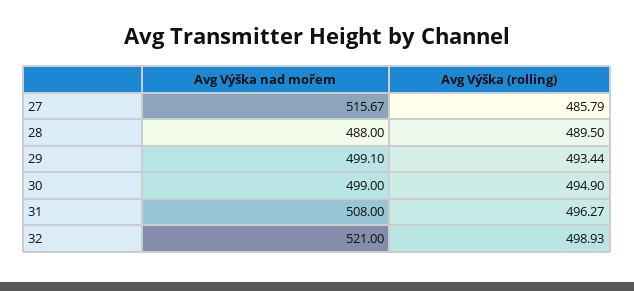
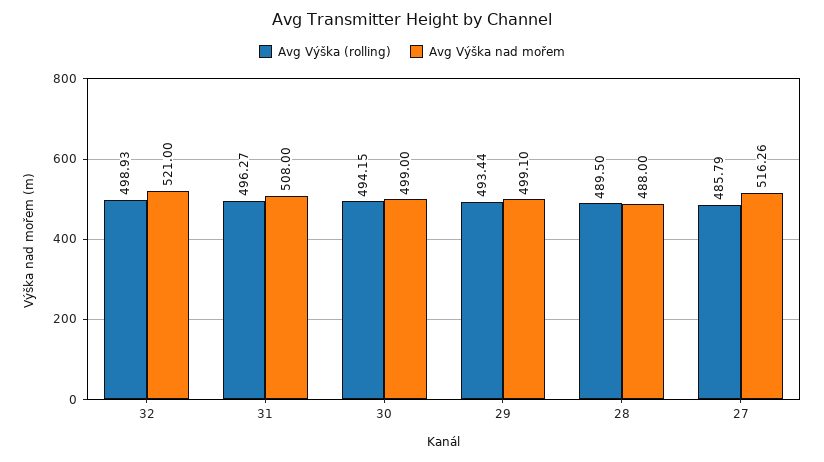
Avg Výška nad mořem, 27: 515.67 -> 516.26
Avg Výška (rolling), 30: 494.9 -> 494.15

